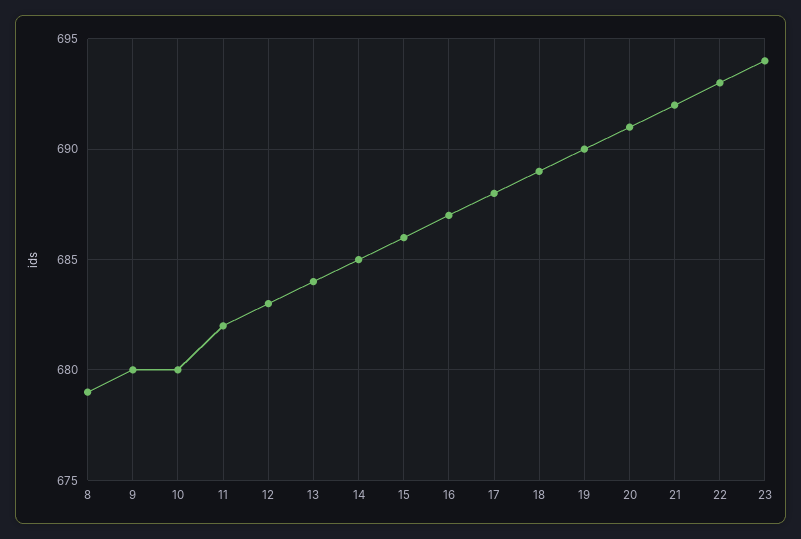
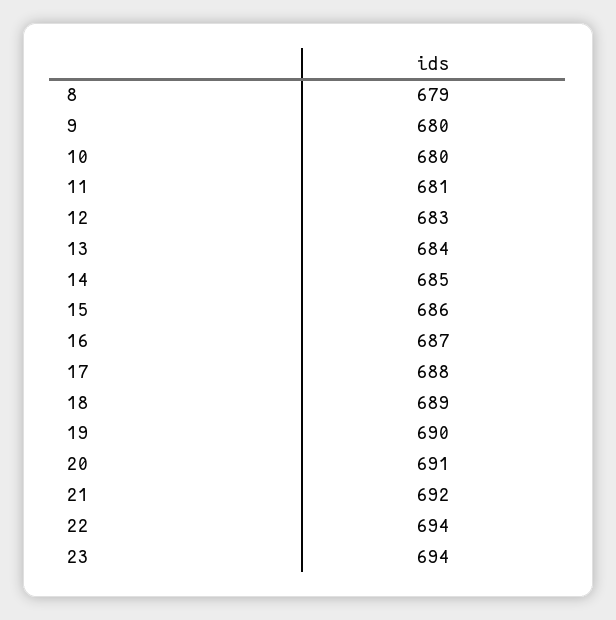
11: 682 -> 681
22: 693 -> 694

